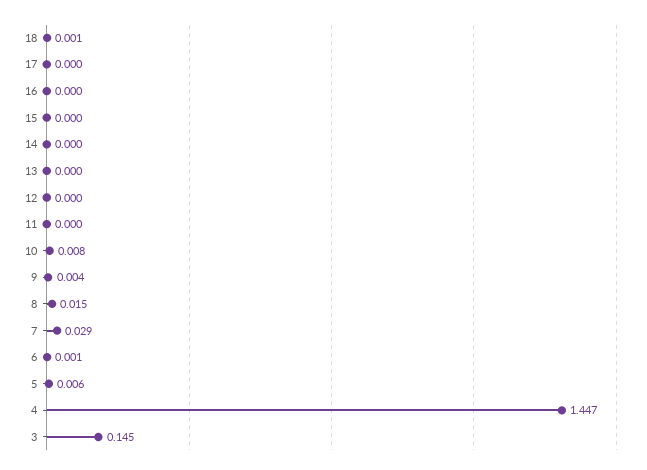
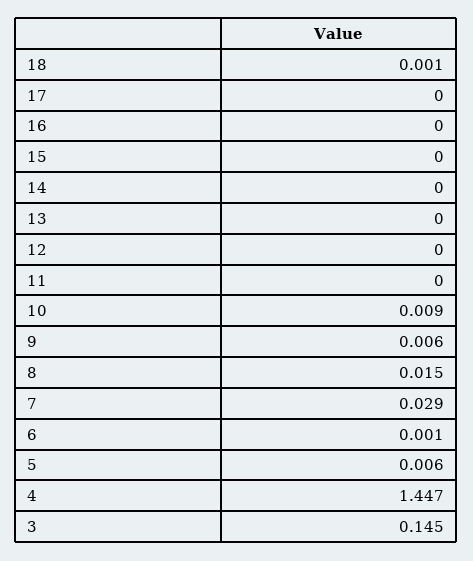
10: 0.008 -> 0.009
9: 0.004 -> 0.006

